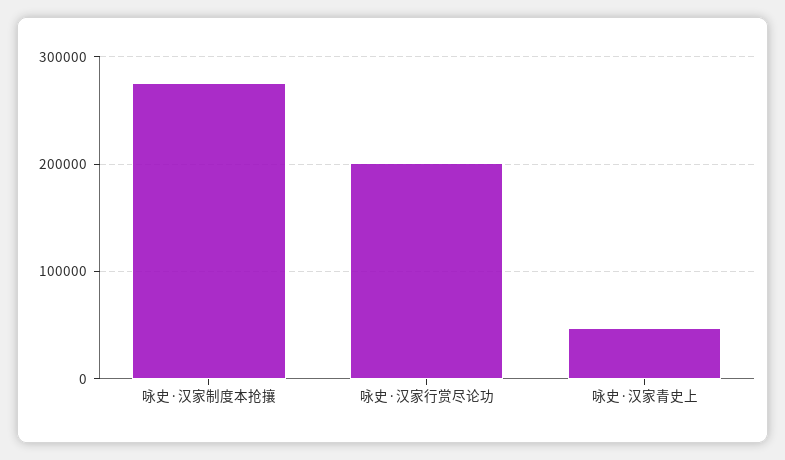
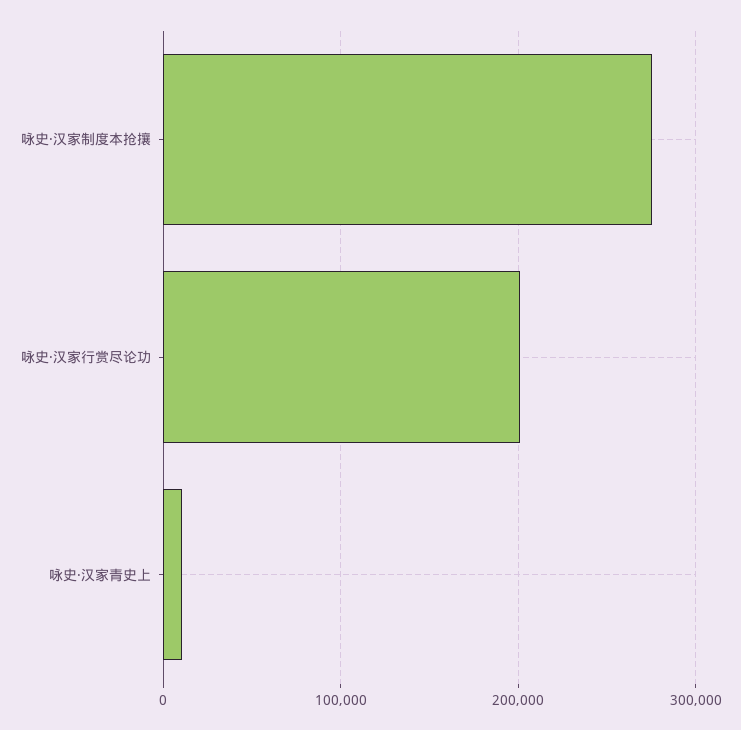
咏史·汉家青史上: 50000 -> 10000

